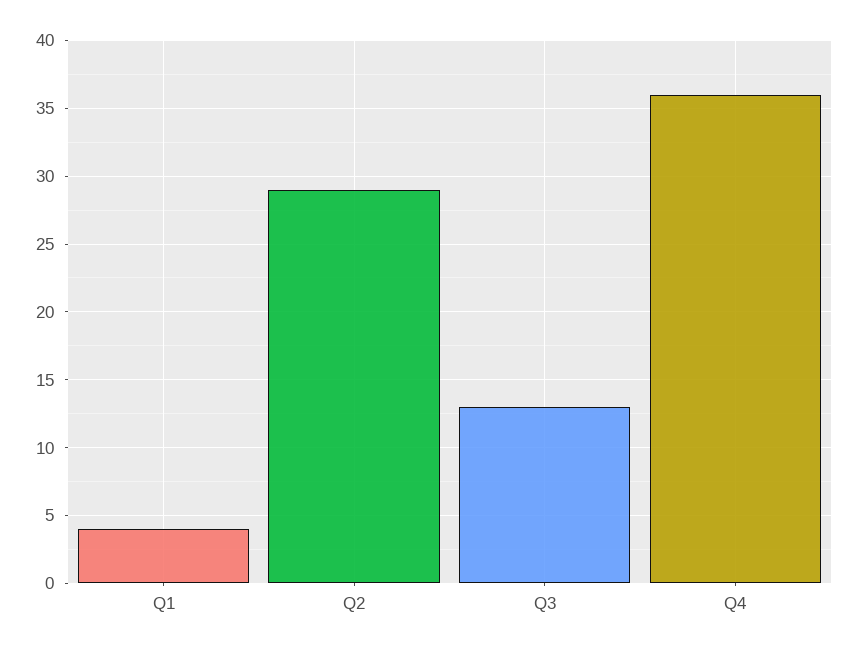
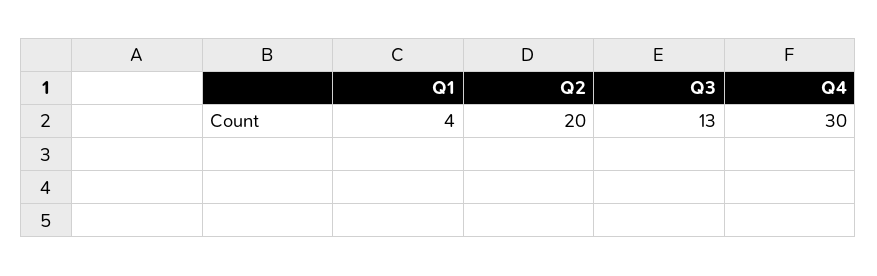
Q2: 29 -> 20
Q4: 36 -> 30

